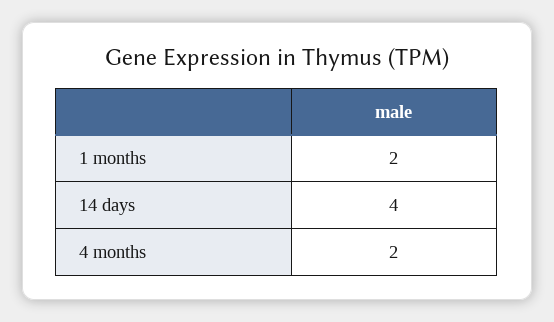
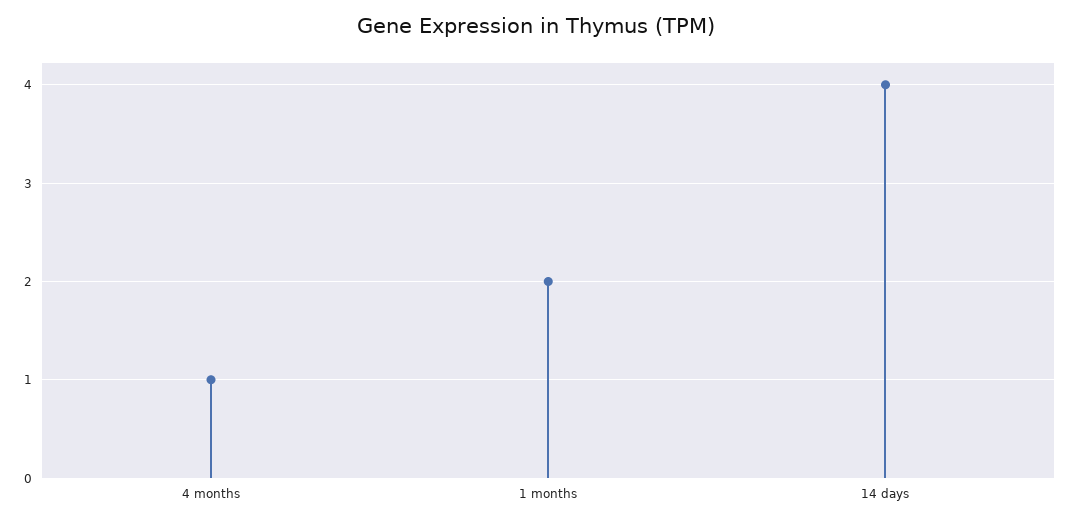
4 months: 2 -> 1

